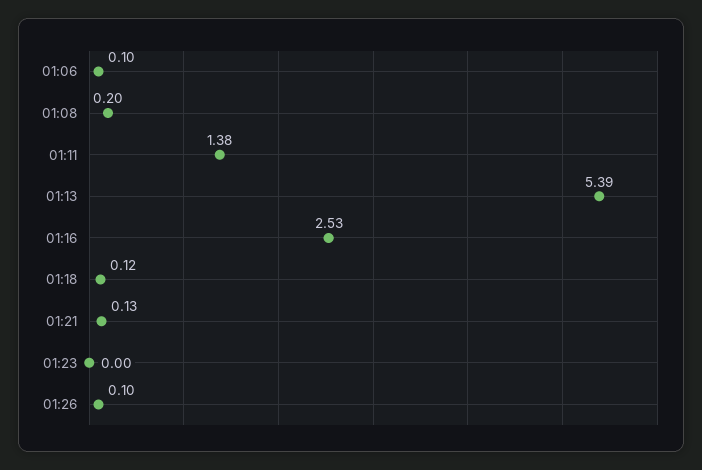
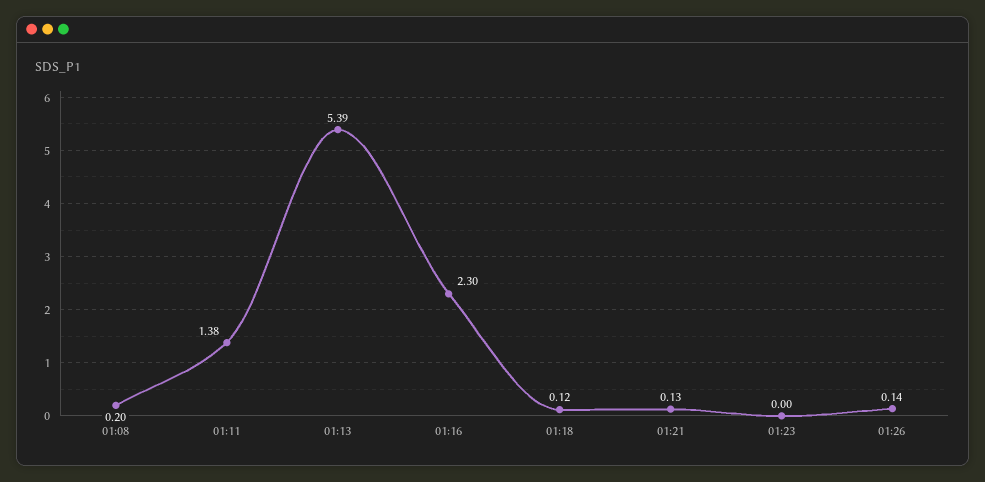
01:06: 0.1 -> none
01:16: 2.53 -> 2.3
01:26: 0.1 -> 0.14

